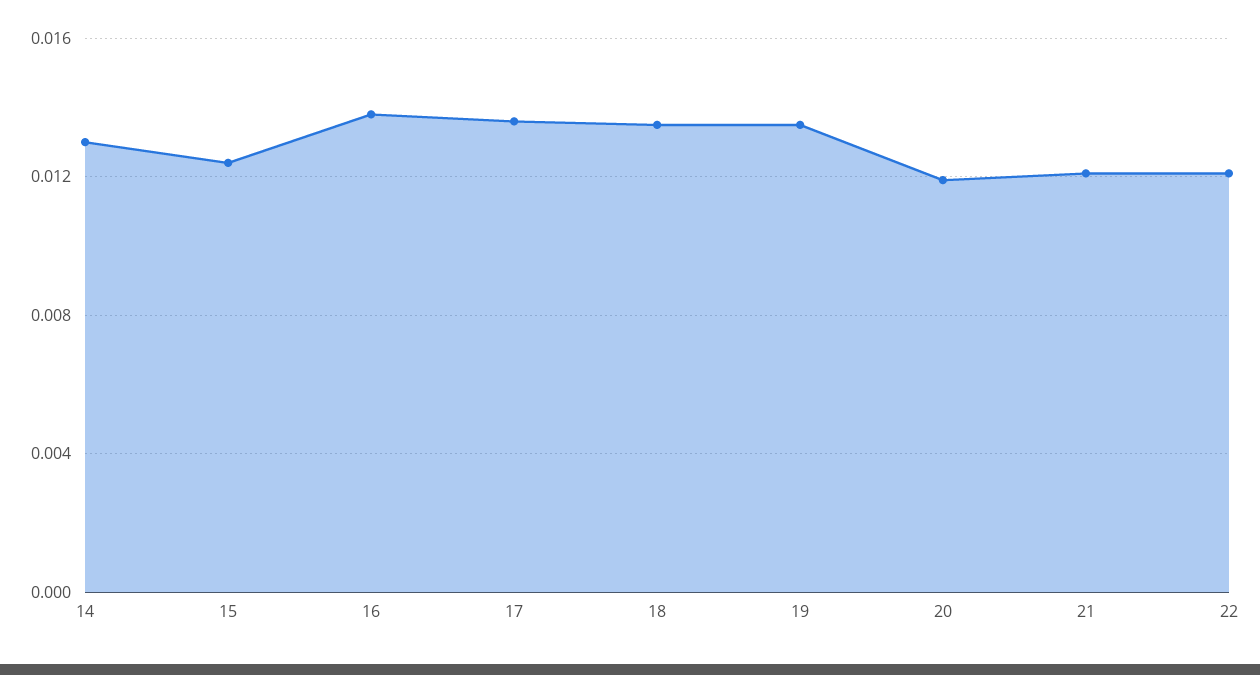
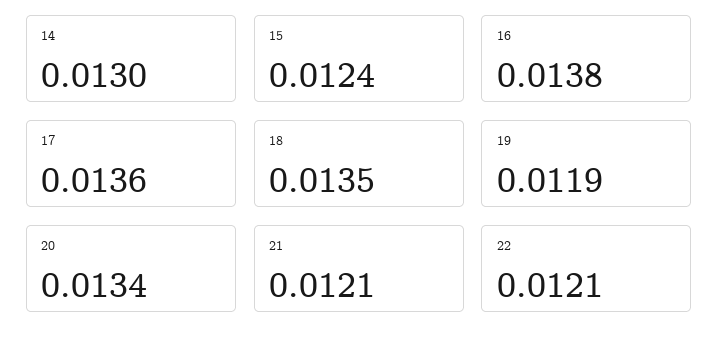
19: 0.0135 -> 0.0119
20: 0.012 -> 0.0134

